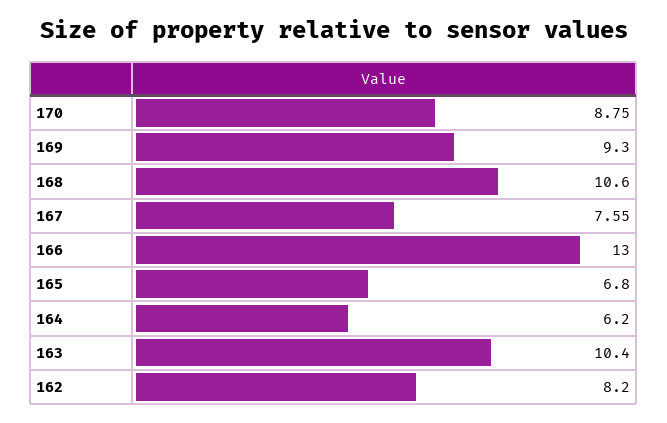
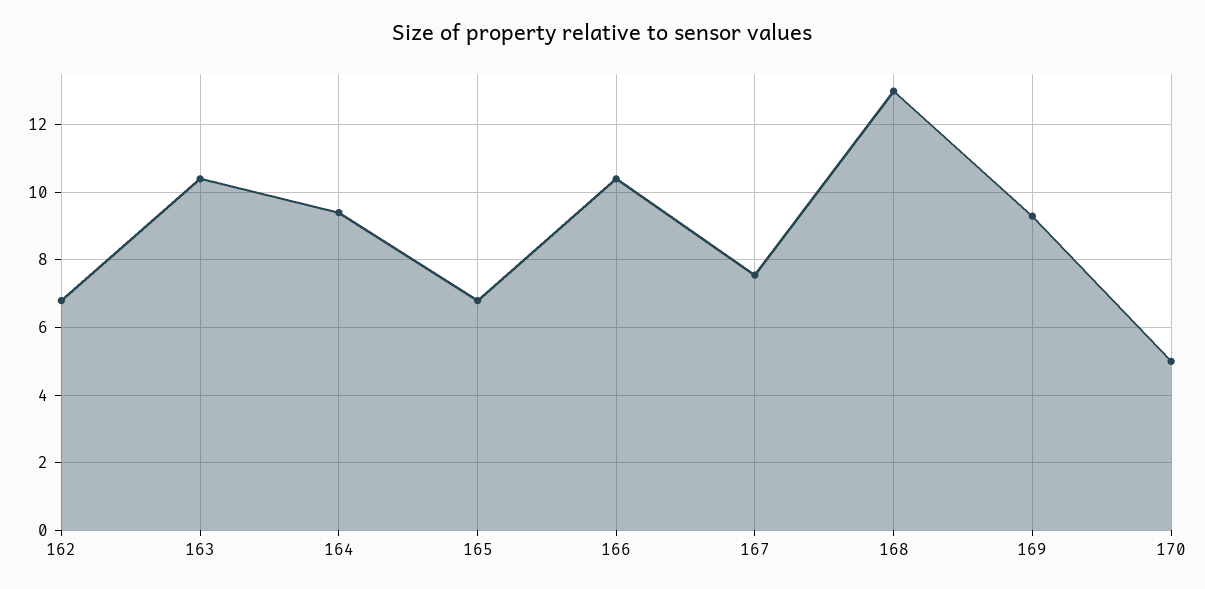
170: 8.75 -> 5
168: 10.6 -> 13
166: 13 -> 10.4
164: 6.2 -> 9.4
162: 8.2 -> 6.8

